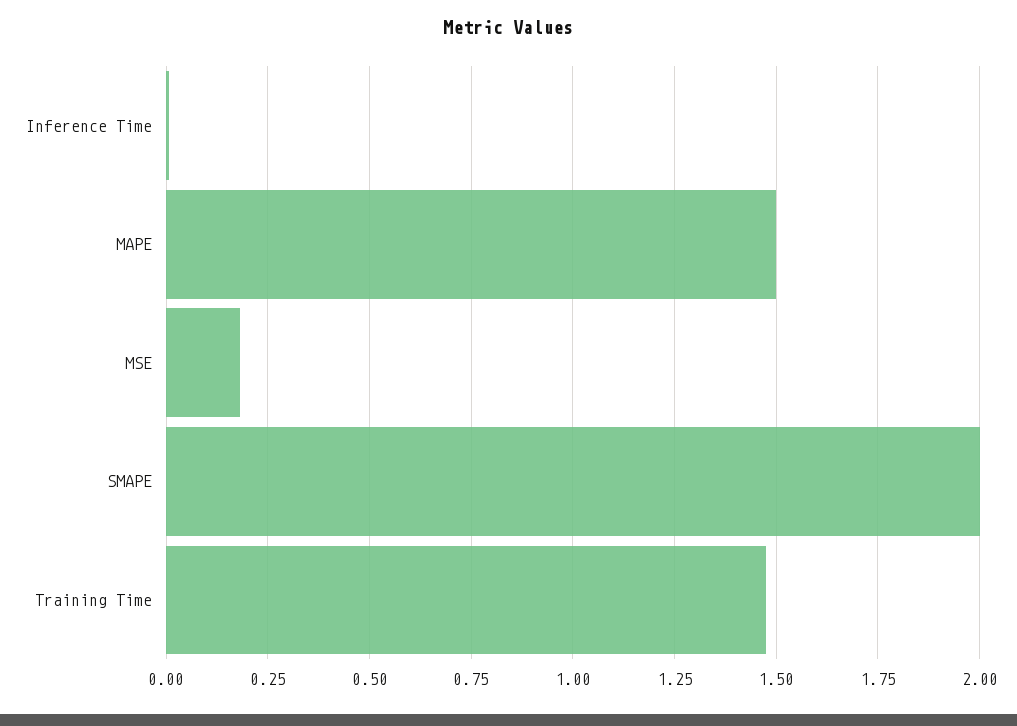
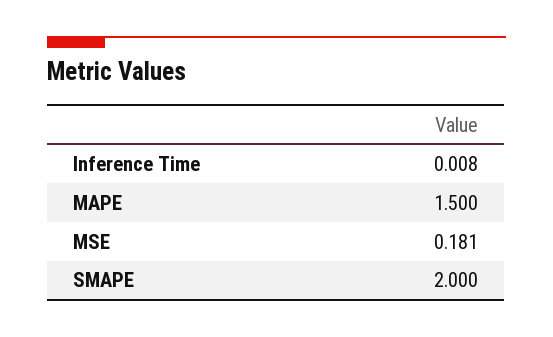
Training Time: 1.475 -> none

